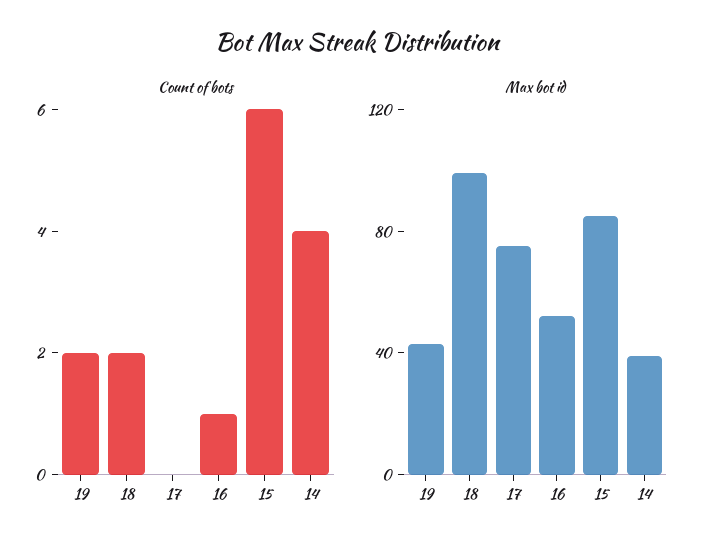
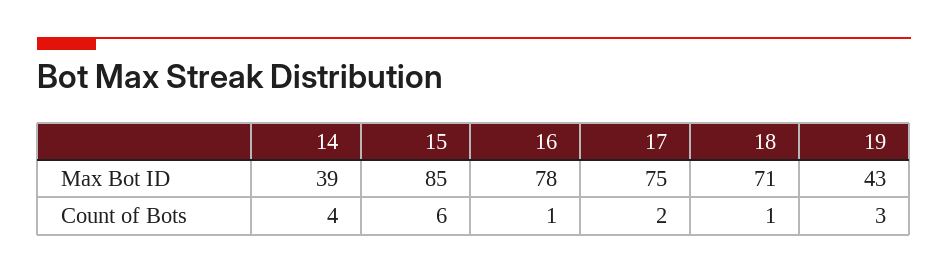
Count of bots, 19: 2 -> 3
Count of bots, 18: 2 -> 1
Count of bots, 17: 0 -> 2
Max bot id, 18: 100 -> 71
Max bot id, 16: 50 -> 78

